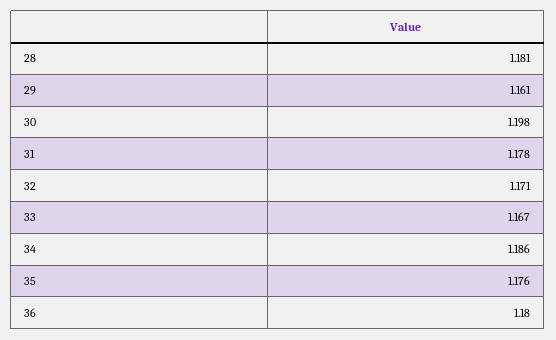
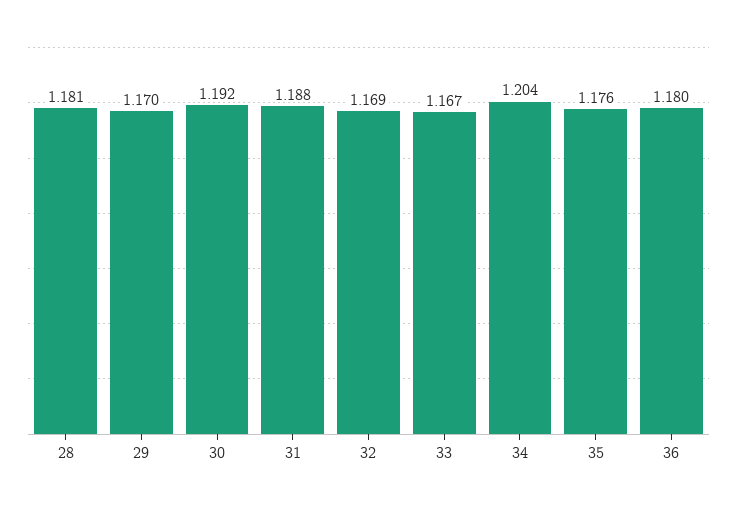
29: 1.161 -> 1.17
30: 1.198 -> 1.192
31: 1.178 -> 1.188
32: 1.171 -> 1.169
34: 1.186 -> 1.204

